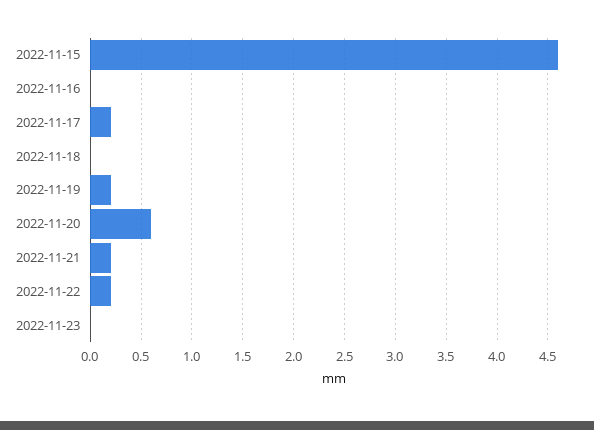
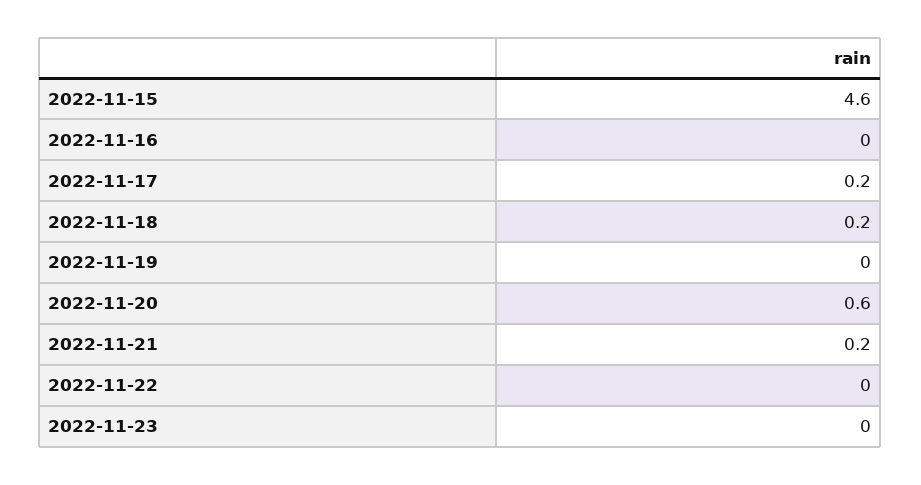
2022-11-18: 0 -> 0.2
2022-11-19: 0.2 -> 0
2022-11-22: 0.2 -> 0

